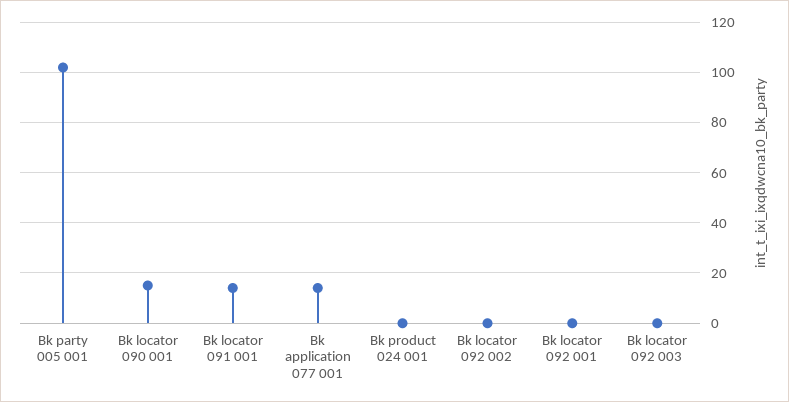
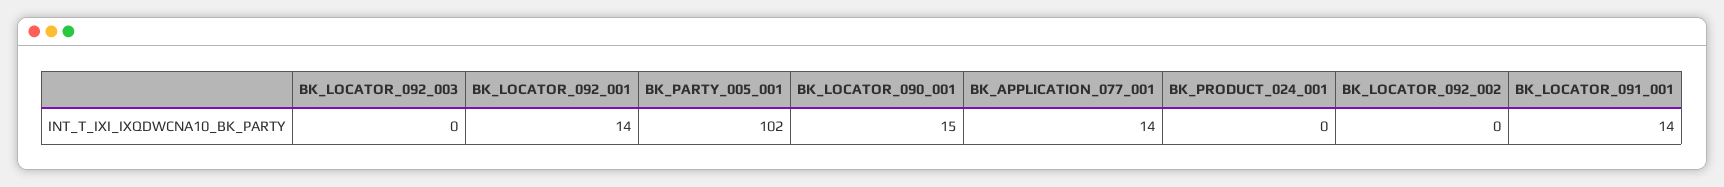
Bk locator 092 001: 0 -> 14

